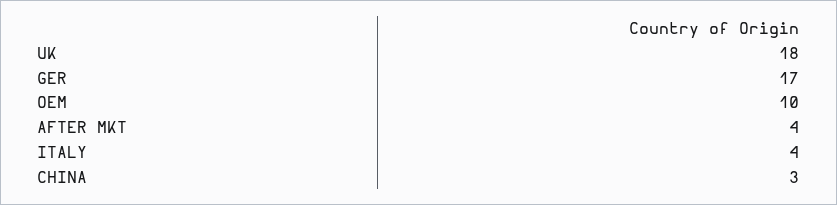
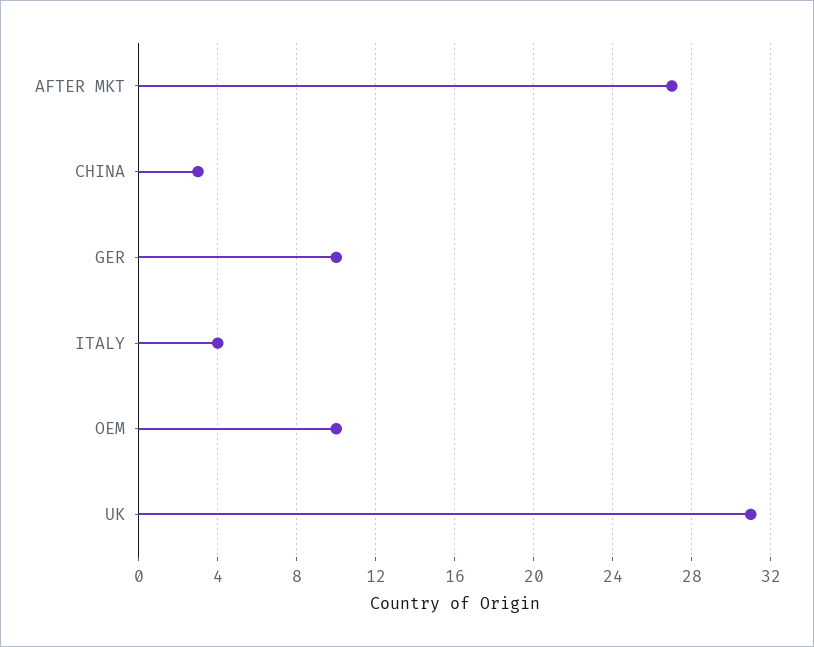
UK: 18 -> 31
GER: 17 -> 10
AFTER MKT: 4 -> 27

